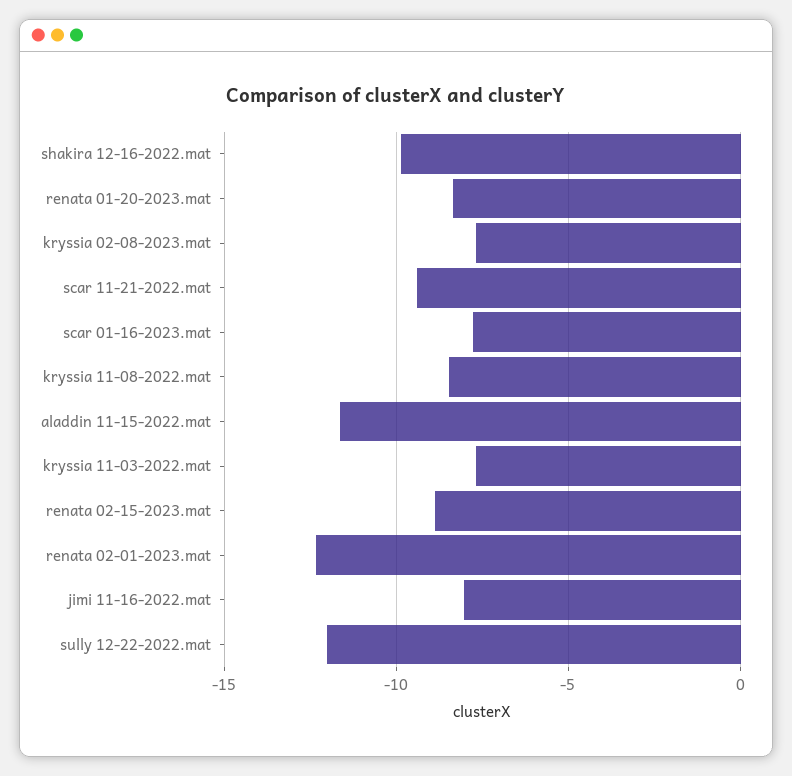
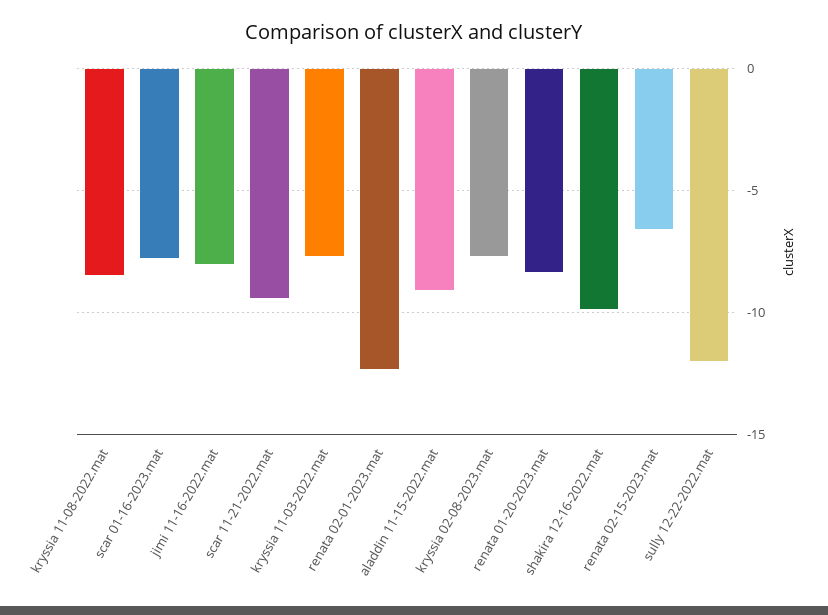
aladdin 11-15-2022.mat: -11.5 -> -9
renata 02-15-2023.mat: -9 -> -6.5

